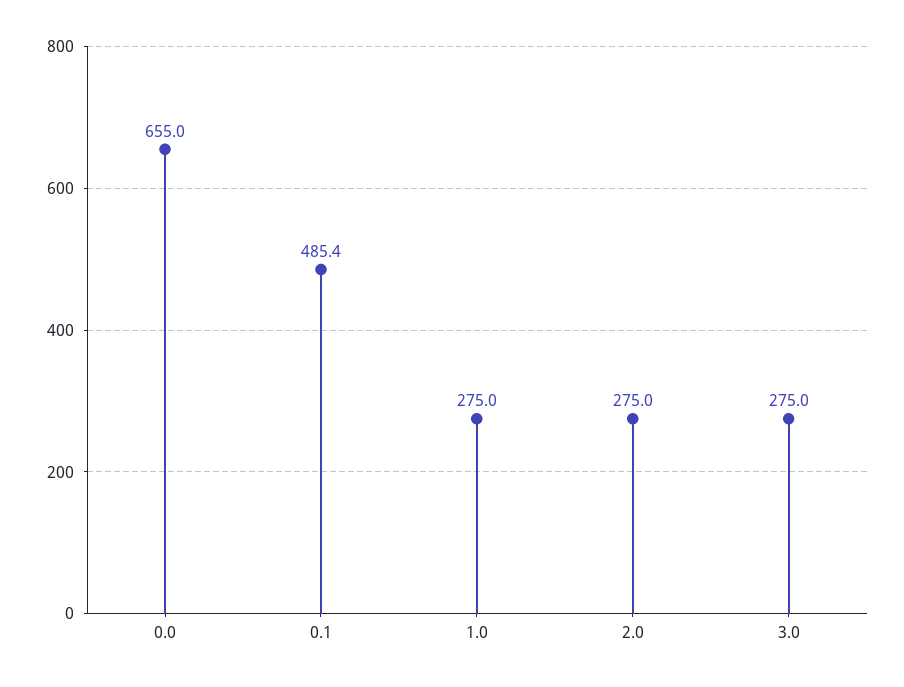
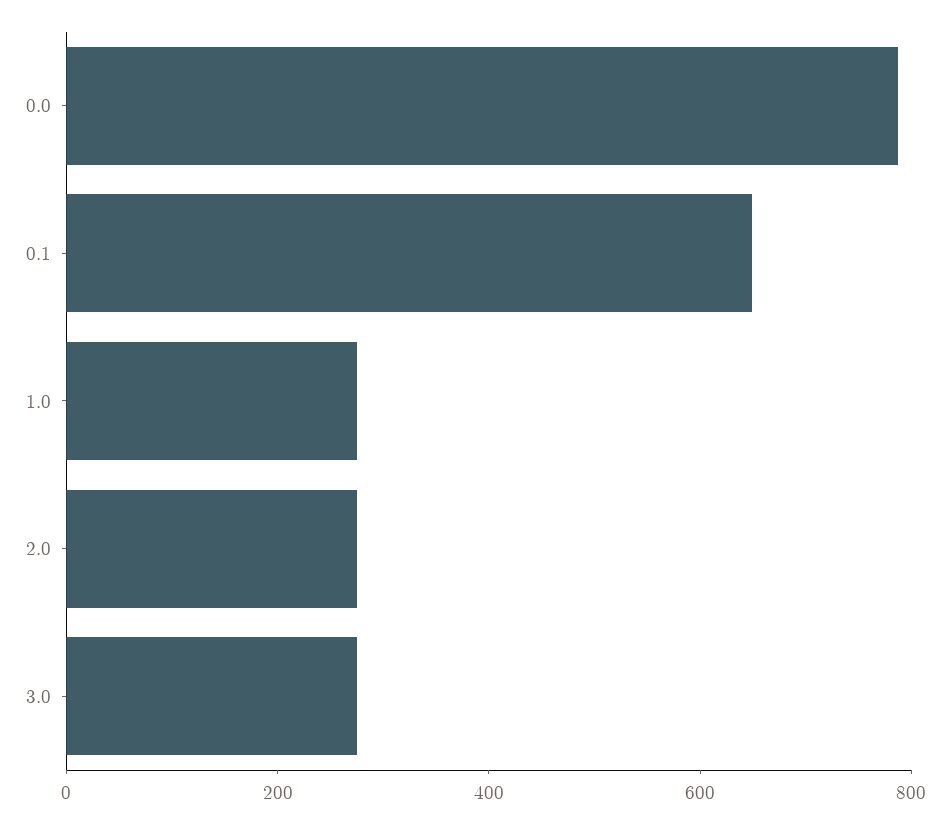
0.0: 655 -> 800
0.1: 485.4 -> 650

